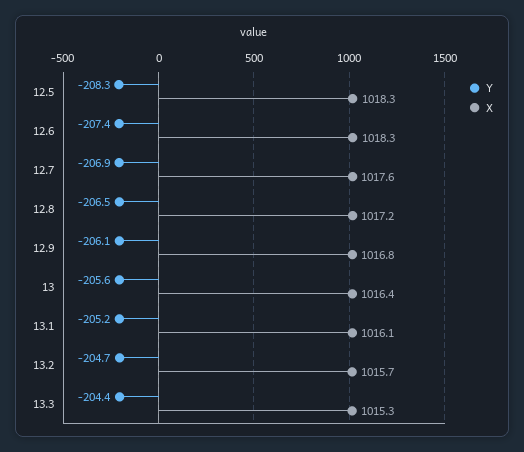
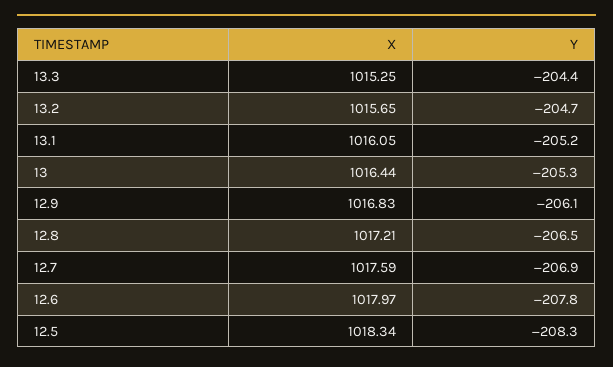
Y, 12.6: -207.4 -> -207.8
X, 12.6: 1018.3 -> 1017.97
Y, 13: -205.6 -> -205.3

